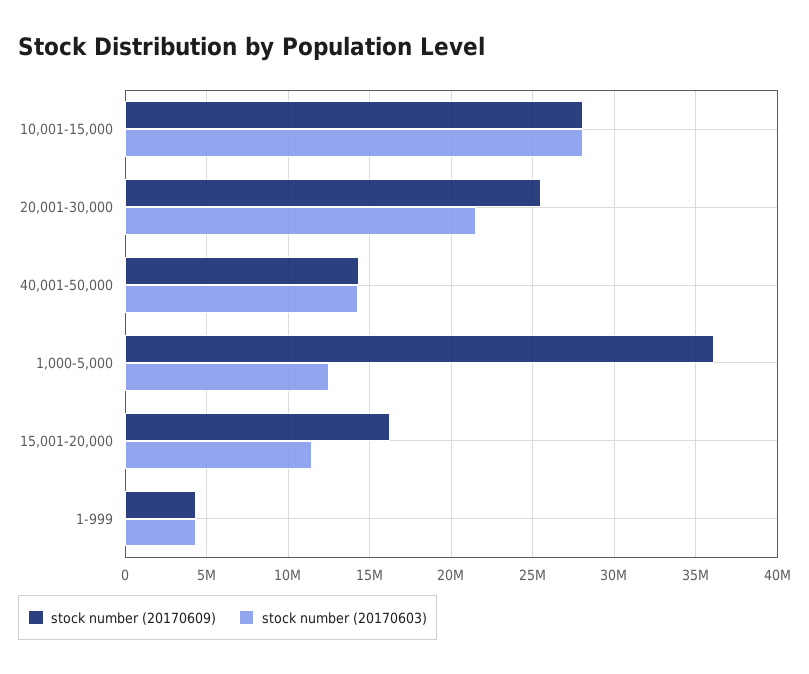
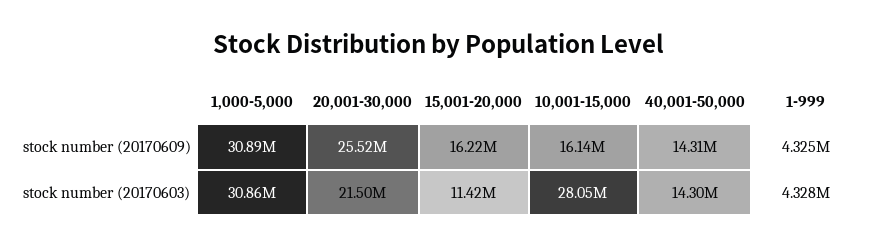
stock number (20170609), 10,001-15,000: 28000000 -> 16140000
stock number (20170609), 1,000-5,000: 36000000 -> 30890000
stock number (20170603), 1,000-5,000: 12500000 -> 30860000

